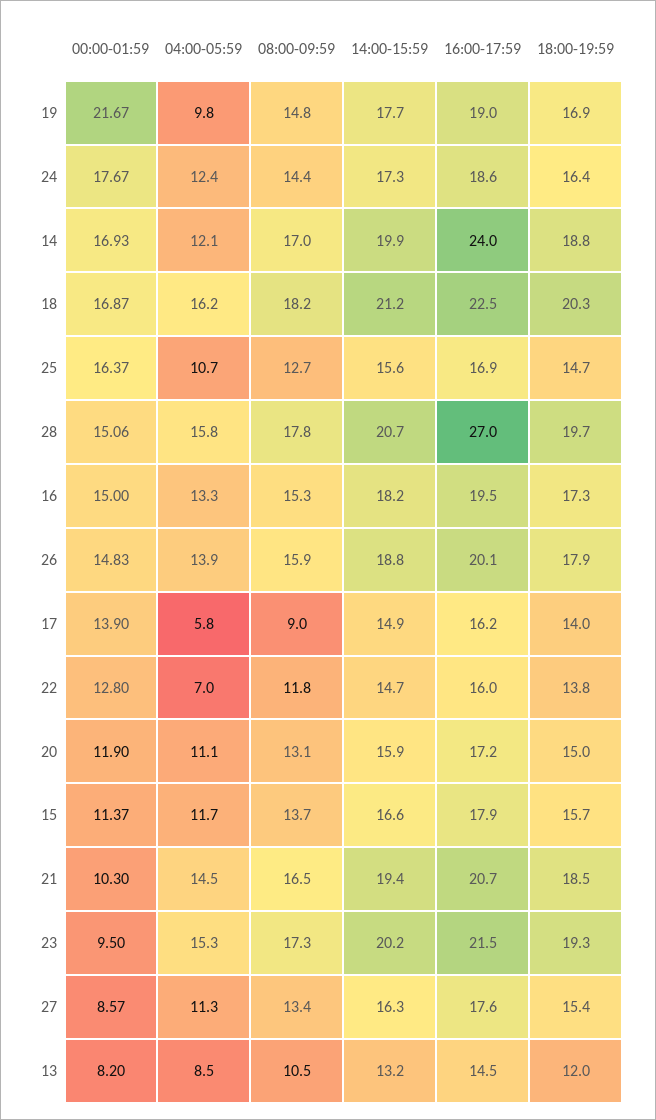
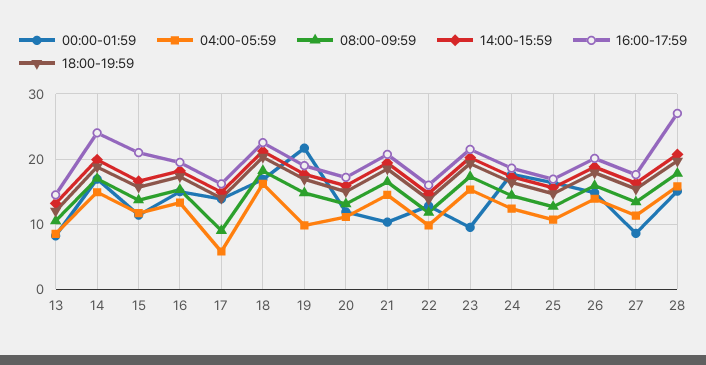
04:00-05:59, 14: 12.1 -> 15
04:00-05:59, 22: 7 -> 10
16:00-17:59, 15: 17.9 -> 21

